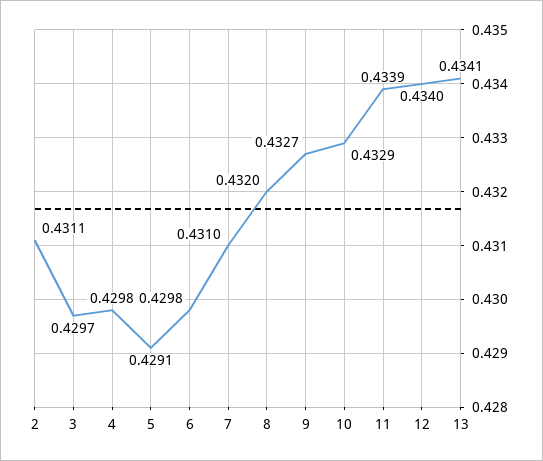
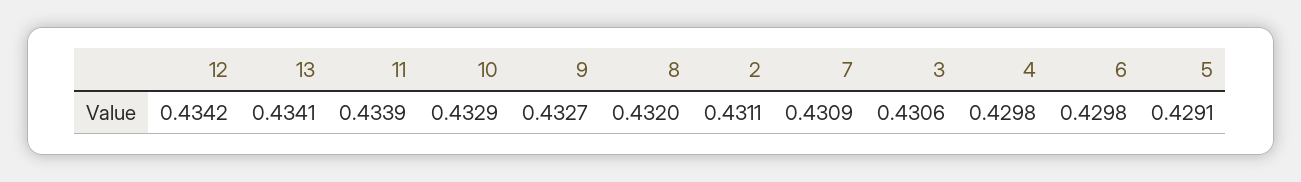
3: 0.4297 -> 0.4306
7: 0.431 -> 0.4309
12: 0.434 -> 0.4342

